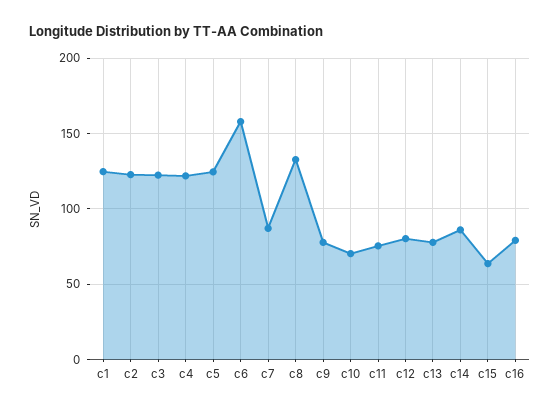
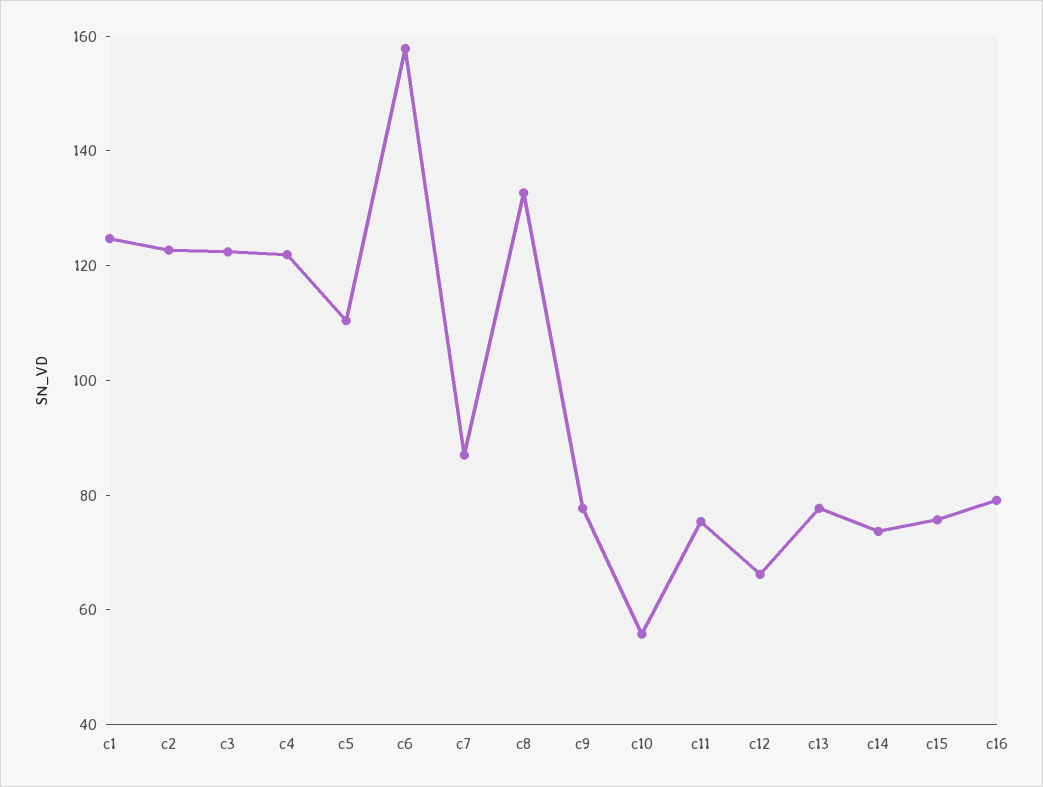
c5: 125 -> 110
c10: 70 -> 55
c12: 80 -> 65
c14: 85 -> 75
c15: 65 -> 75

